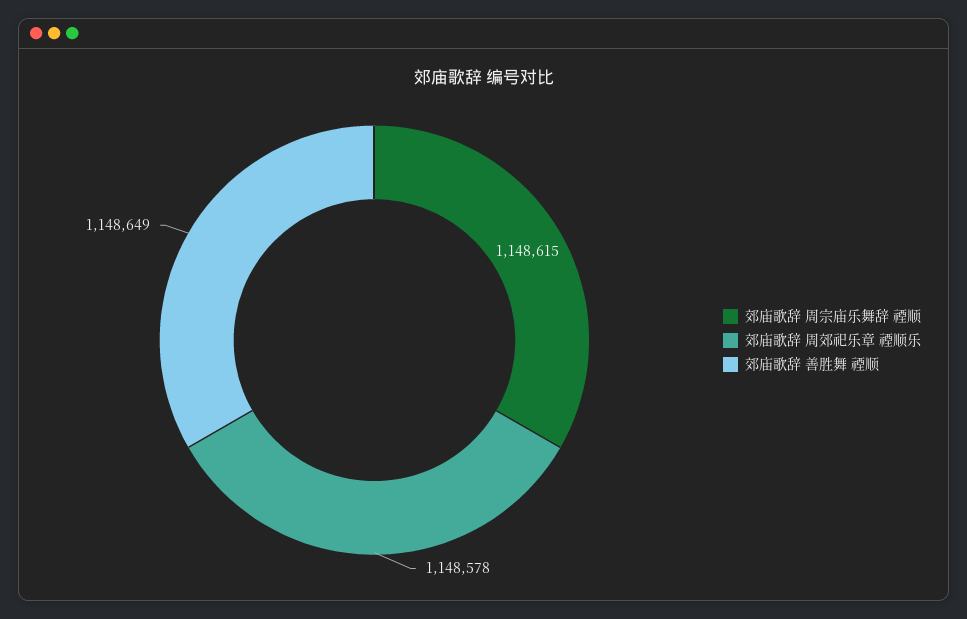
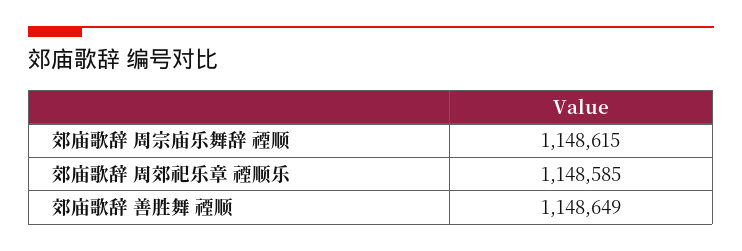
郊庙歌辞 周郊祀乐章 禋顺乐: 1148578 -> 1148585

